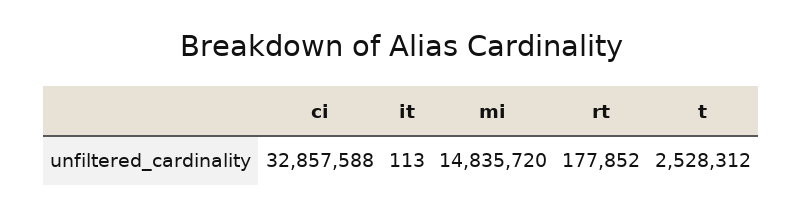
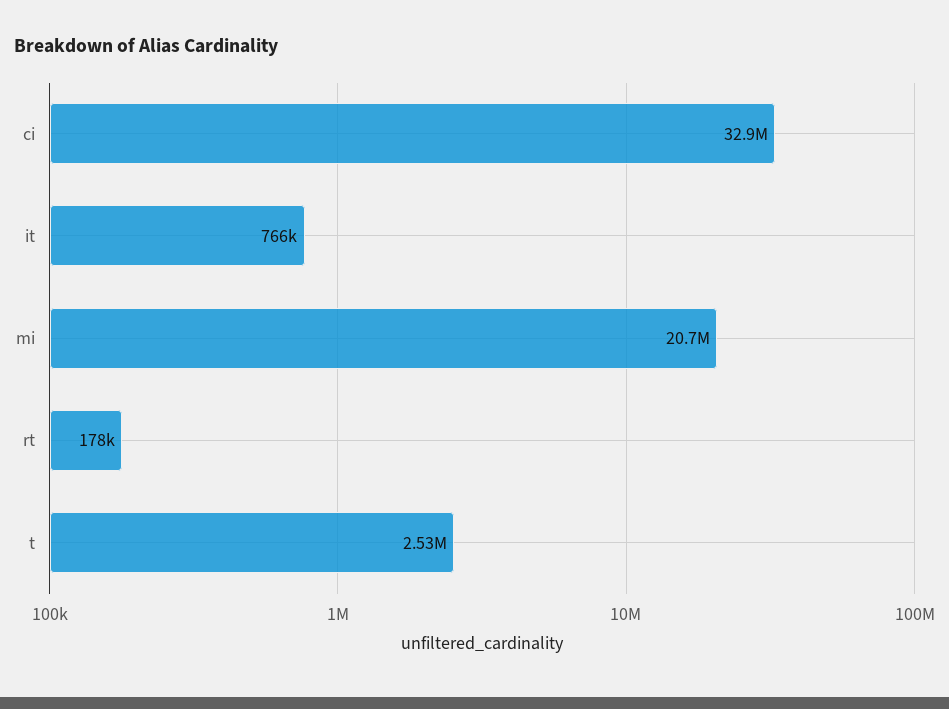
it: 113 -> 766000
mi: 14835720 -> 20700000

